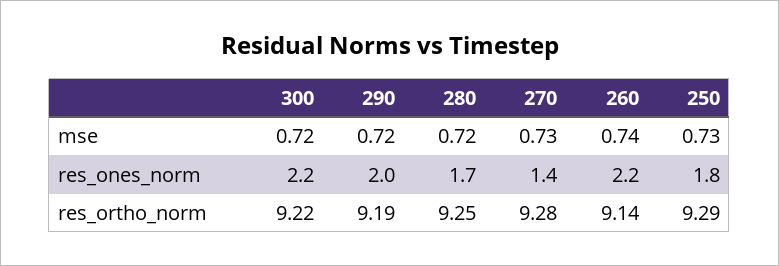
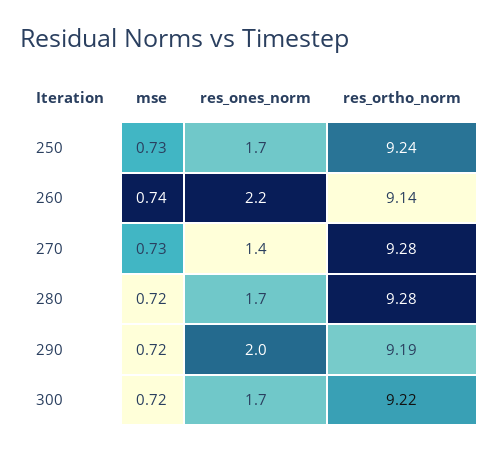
300, res_ones_norm: 2.2 -> 1.7
250, res_ones_norm: 1.8 -> 1.7
280, res_ortho_norm: 9.25 -> 9.28
250, res_ortho_norm: 9.29 -> 9.24

